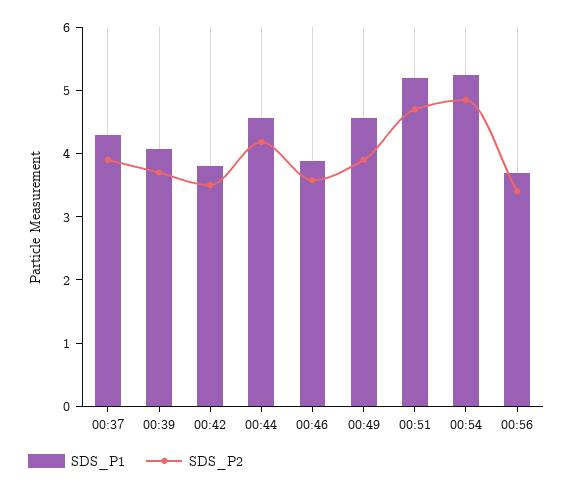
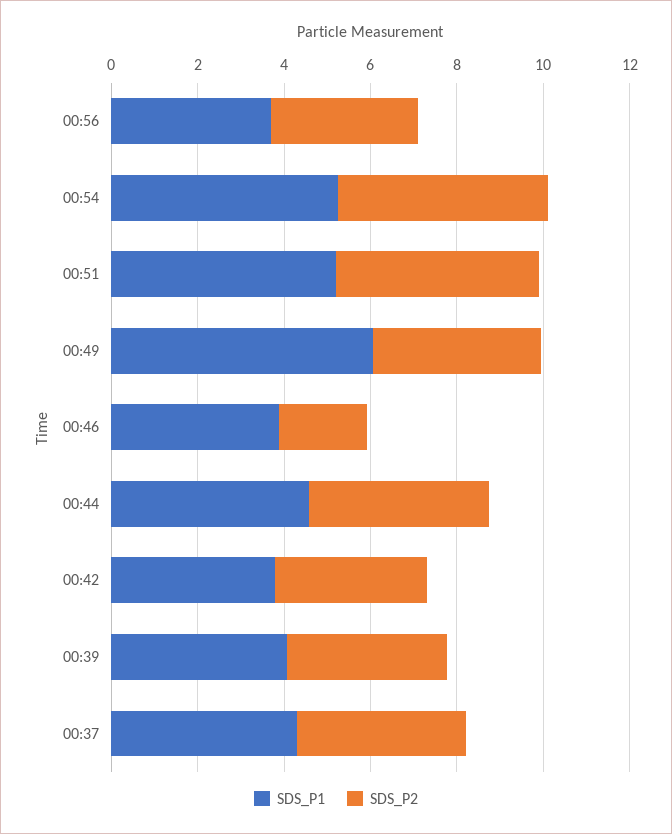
SDS_P2, 00:46: 3.6 -> 2
SDS_P1, 00:49: 4.6 -> 6

